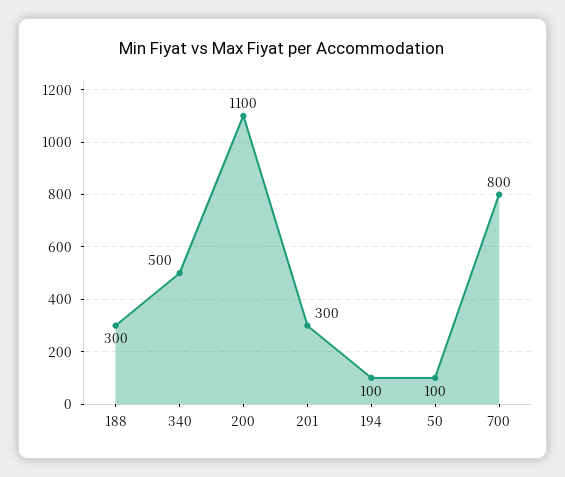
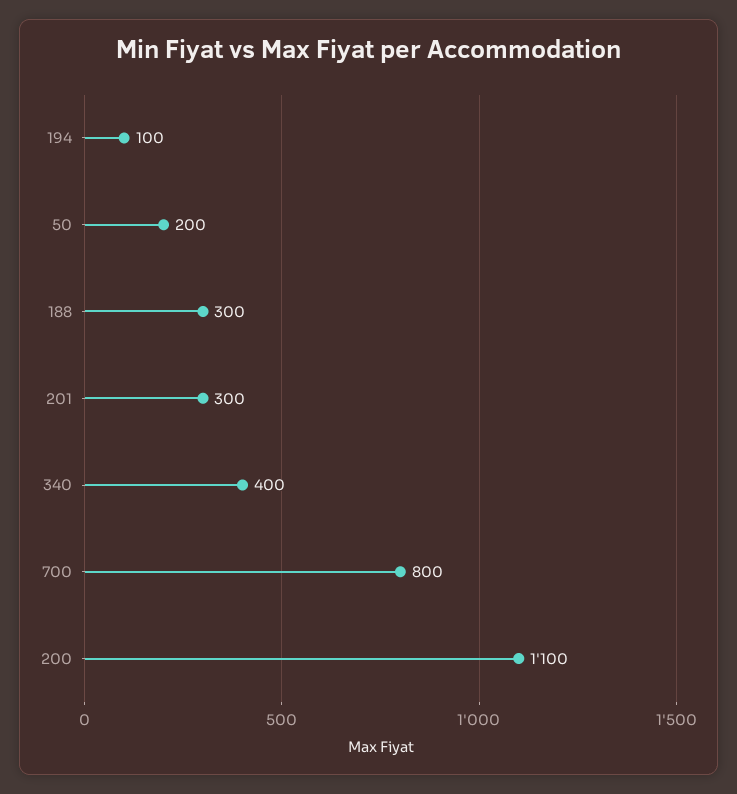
340: 500 -> 400
50: 100 -> 200

